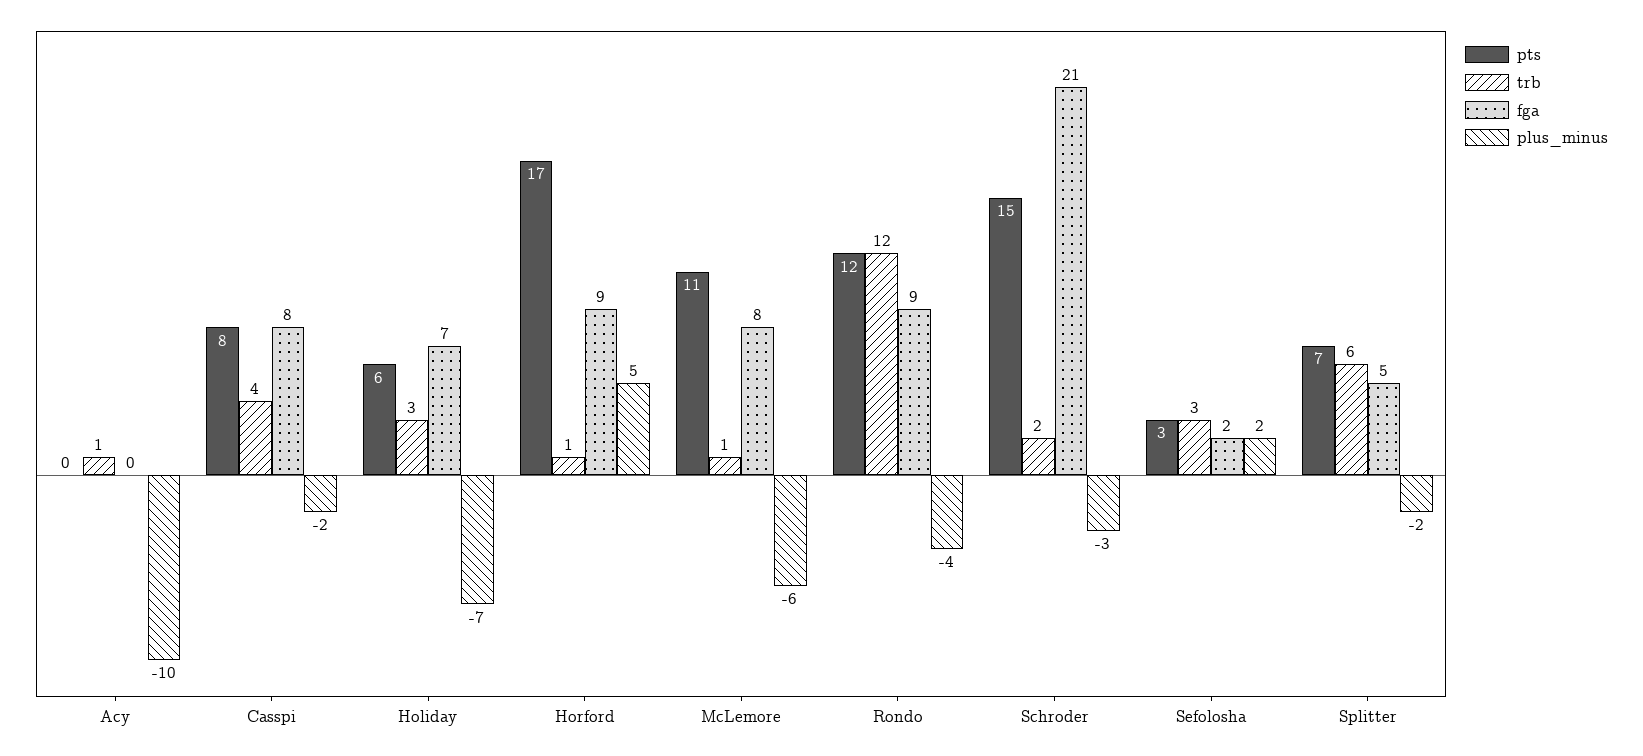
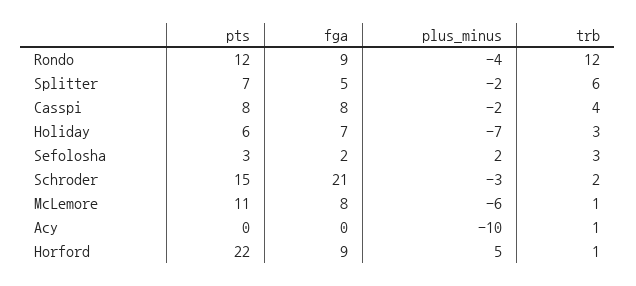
pts, Horford: 17 -> 22

